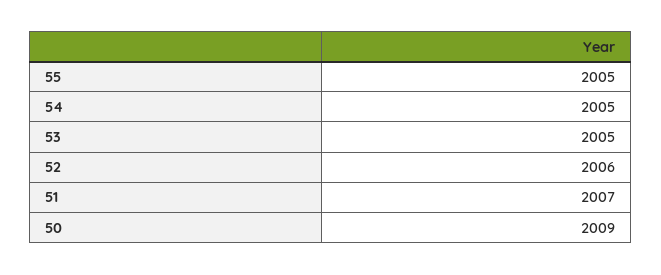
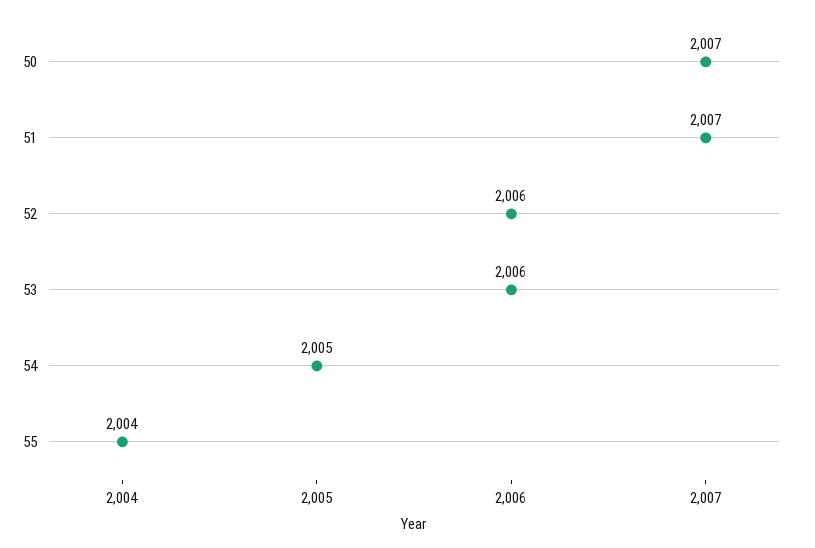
55: 2005 -> 2004
53: 2005 -> 2006
50: 2009 -> 2007

